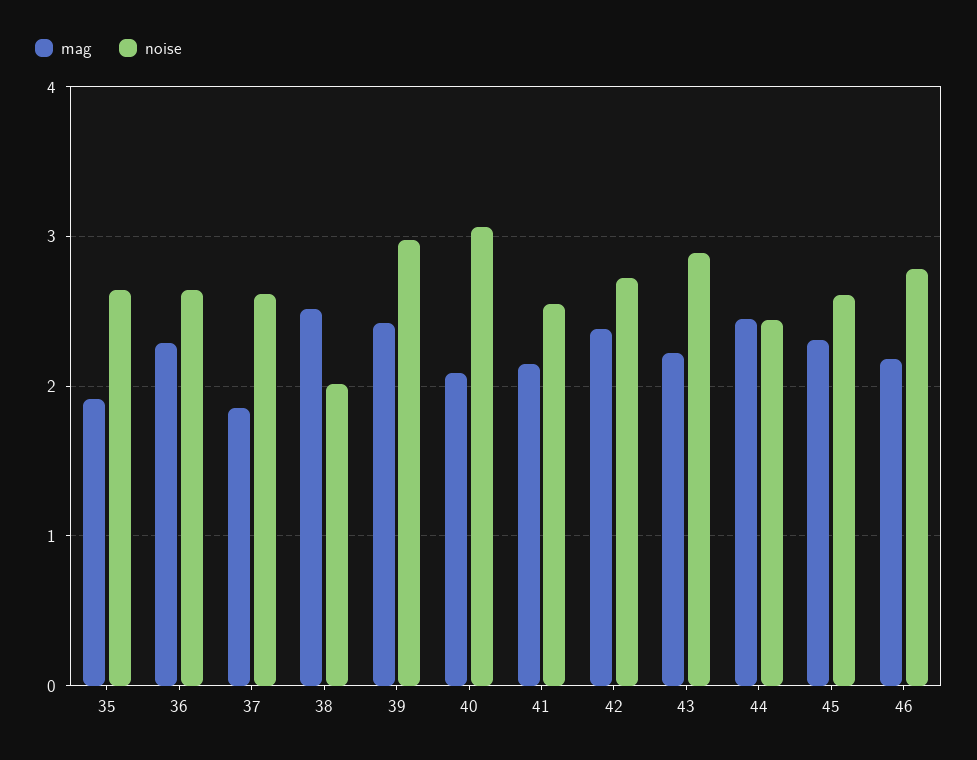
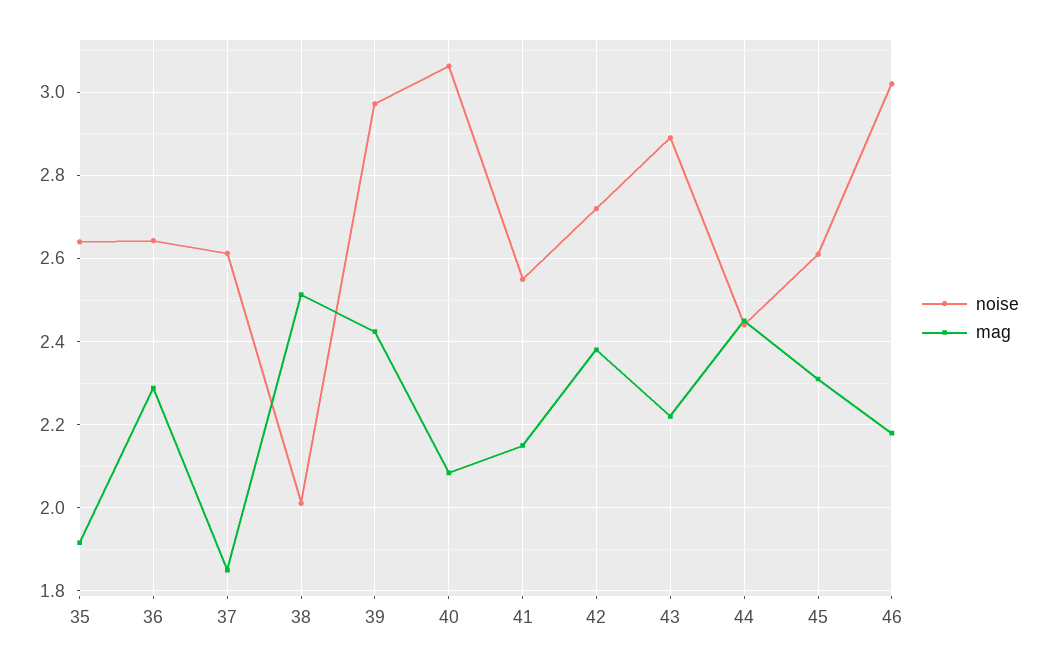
noise, 46: 2.8 -> 3.02

